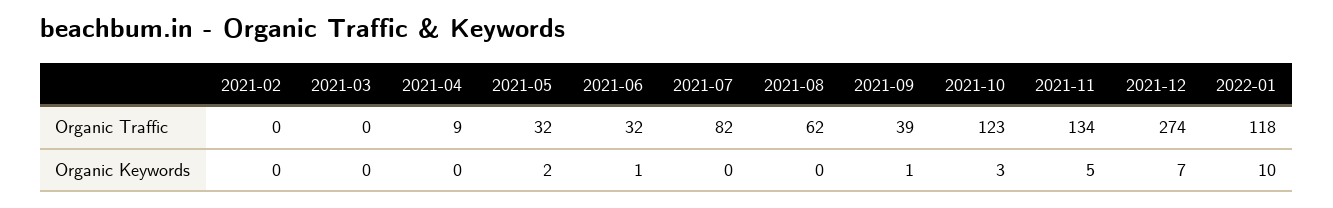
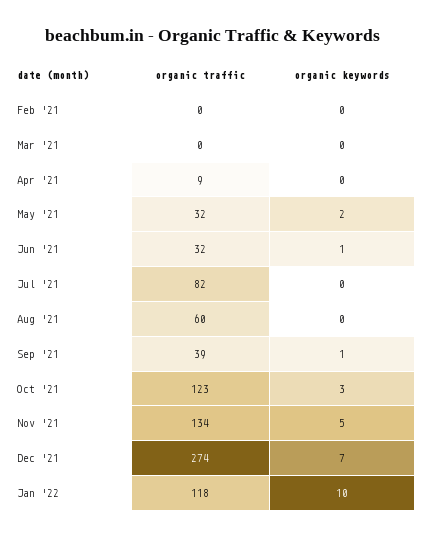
2021-08, Organic Traffic: 62 -> 60

